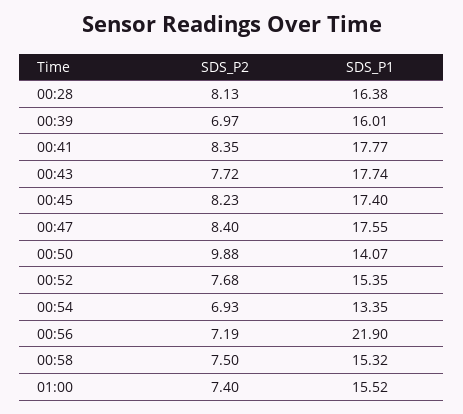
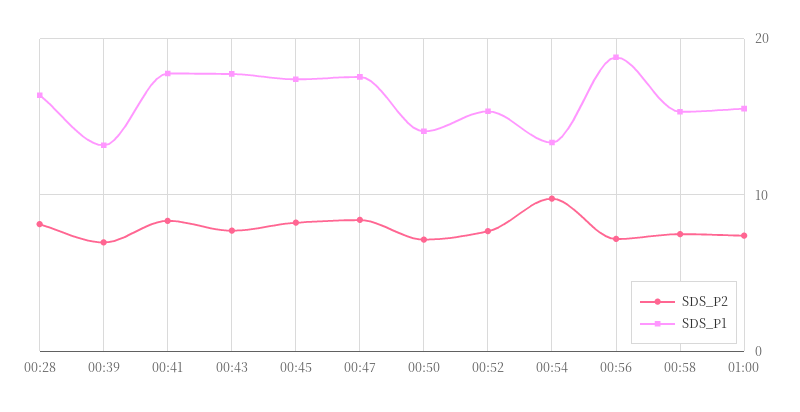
SDS_P1, 00:39: 16.01 -> 13
SDS_P2, 00:50: 9.88 -> 7
SDS_P2, 00:54: 6.93 -> 10
SDS_P1, 00:56: 21.9 -> 19

